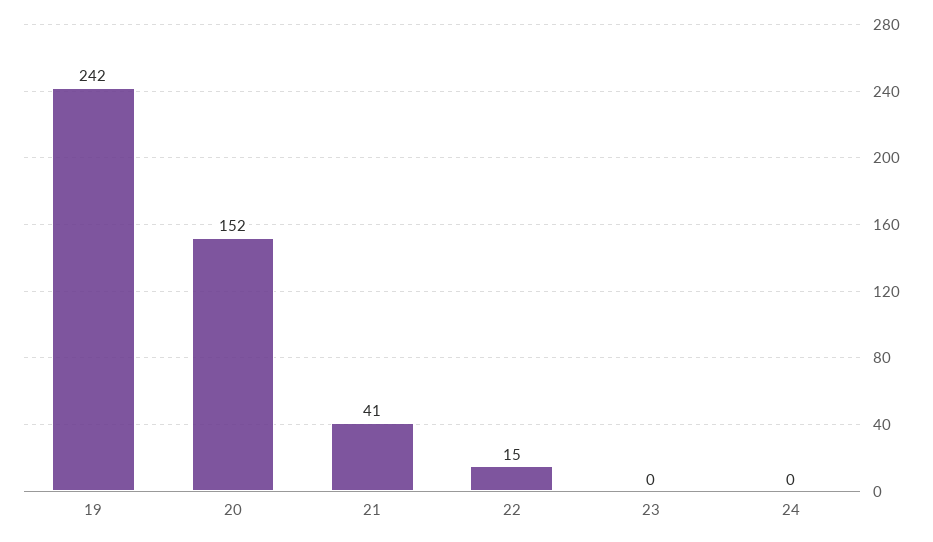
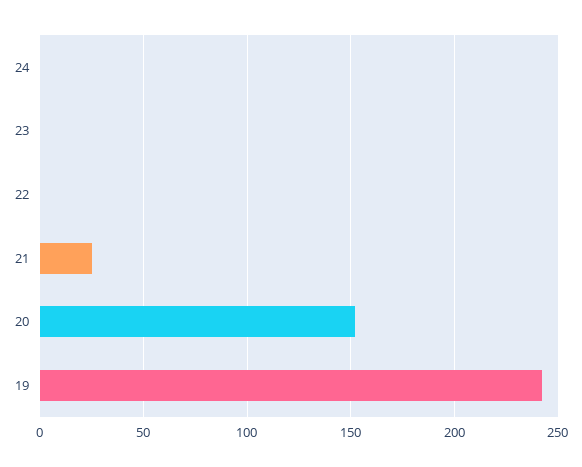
21: 41 -> 25
22: 15 -> 0

